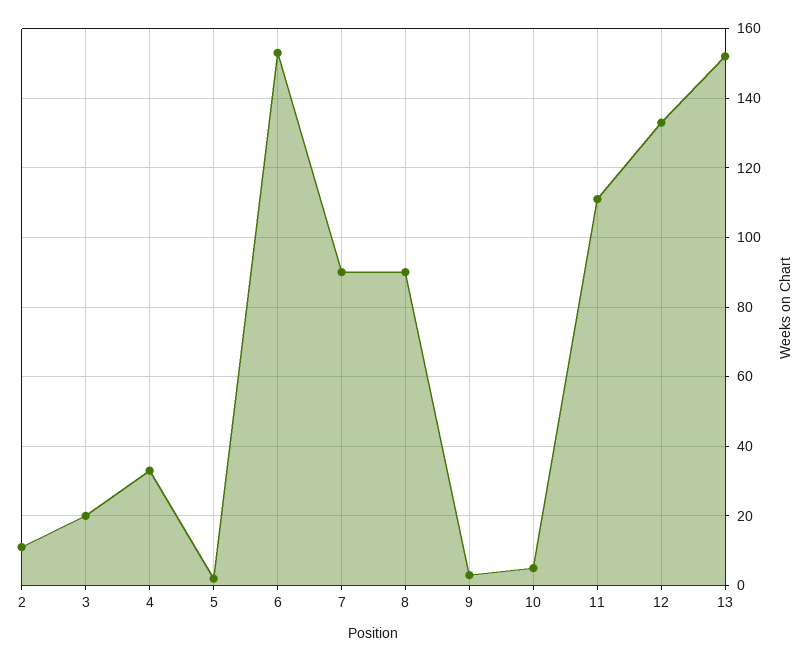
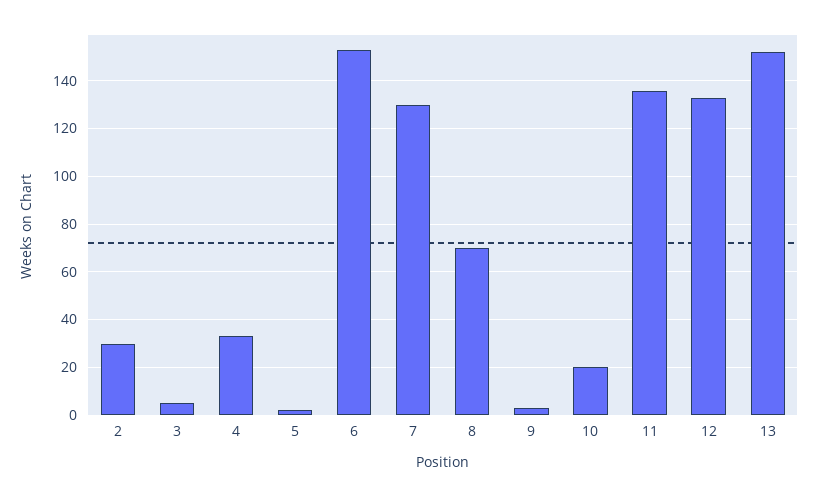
2: 10 -> 30
3: 20 -> 5
7: 90 -> 130
8: 90 -> 70
10: 5 -> 20
11: 110 -> 135

